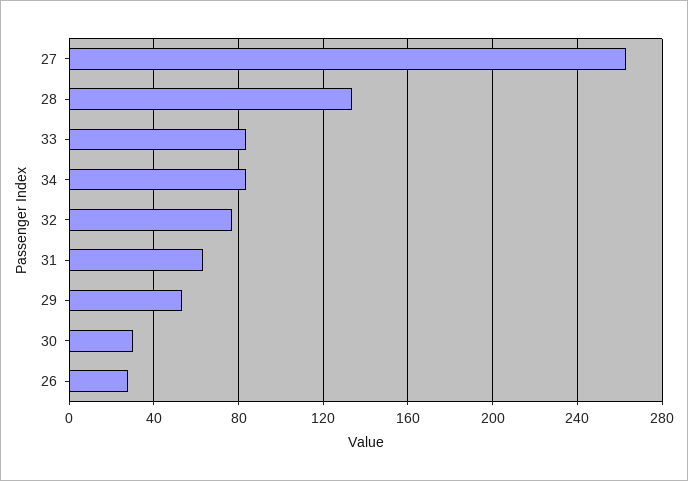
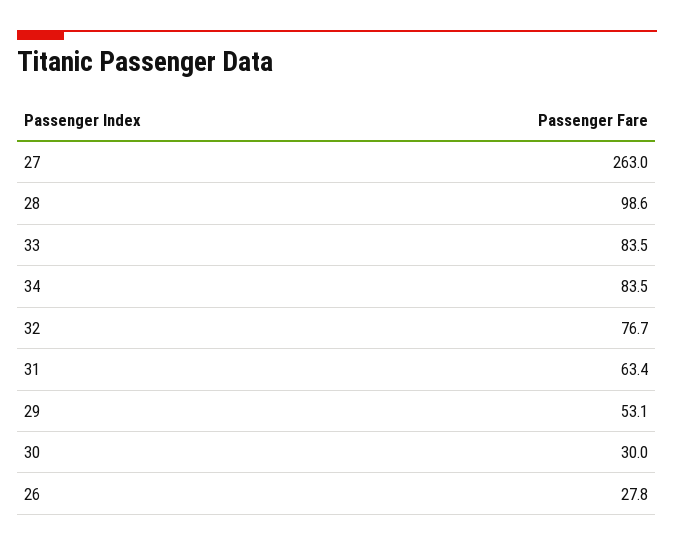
28: 135 -> 98.6

